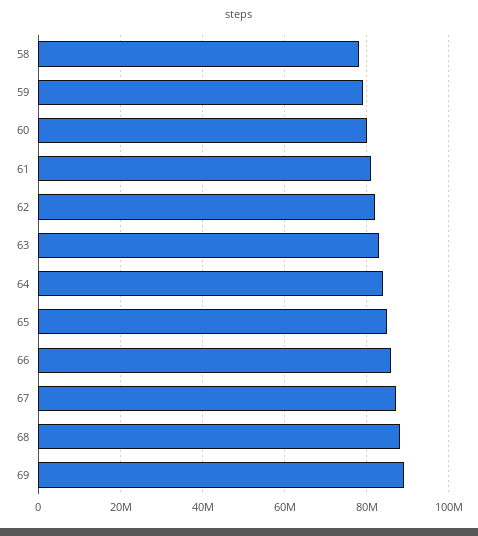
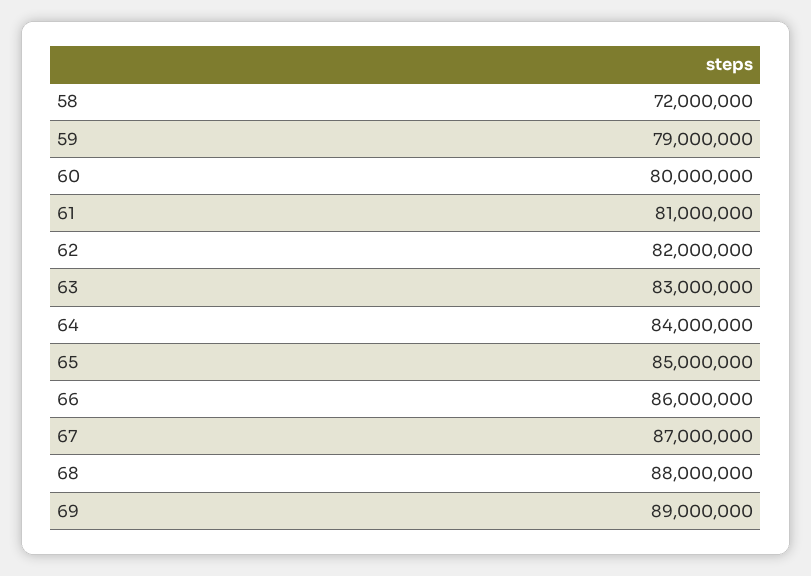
58: 78000000 -> 72000000

